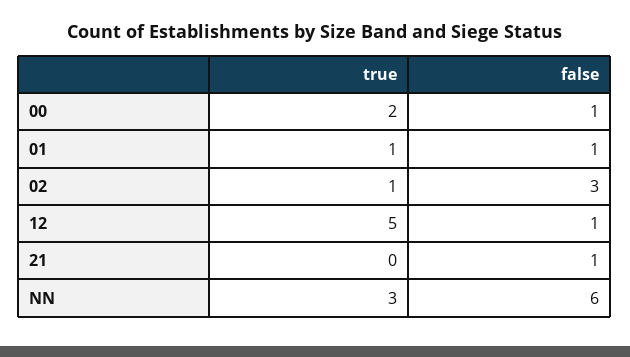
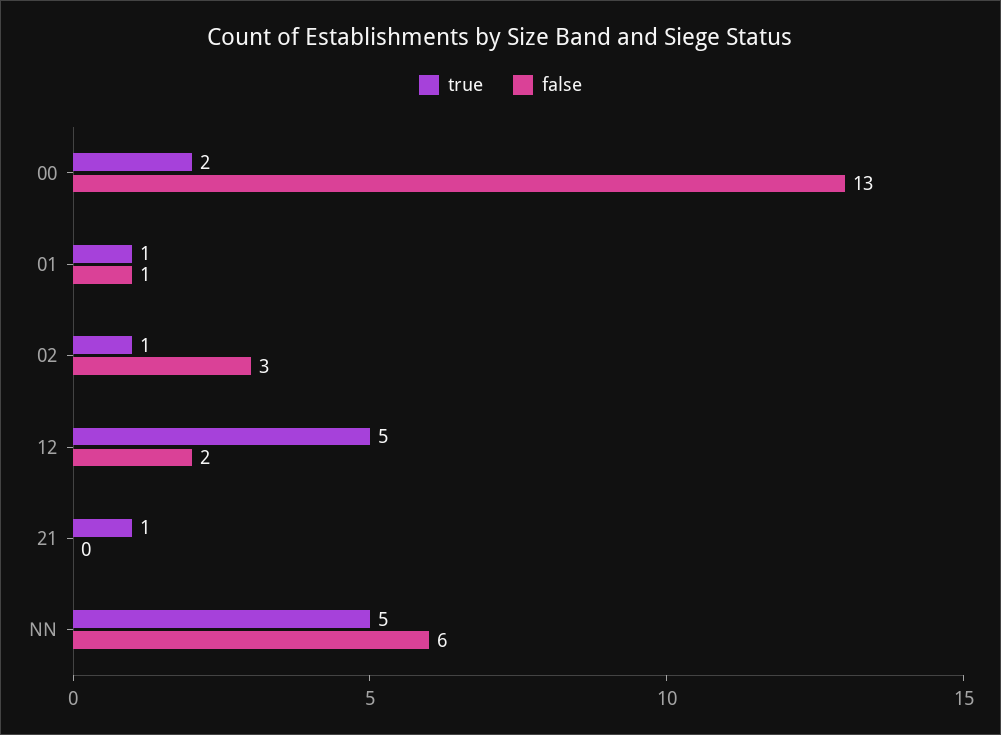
false, 00: 1 -> 13
false, 12: 1 -> 2
true, 21: 0 -> 1
false, 21: 1 -> 0
true, NN: 3 -> 5

